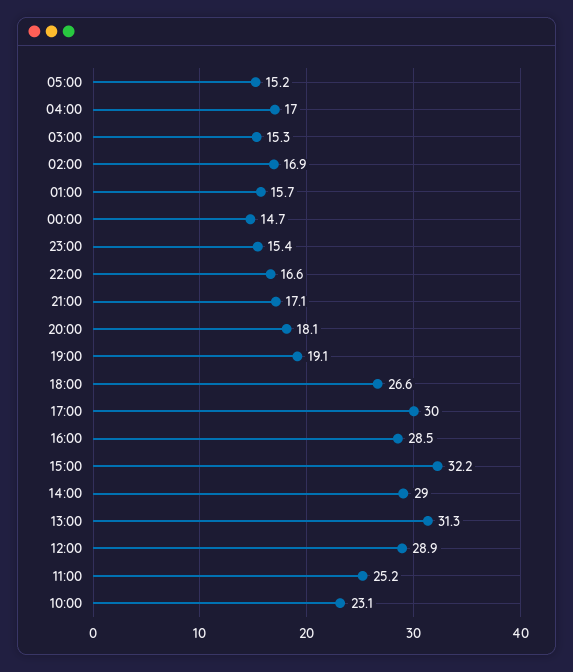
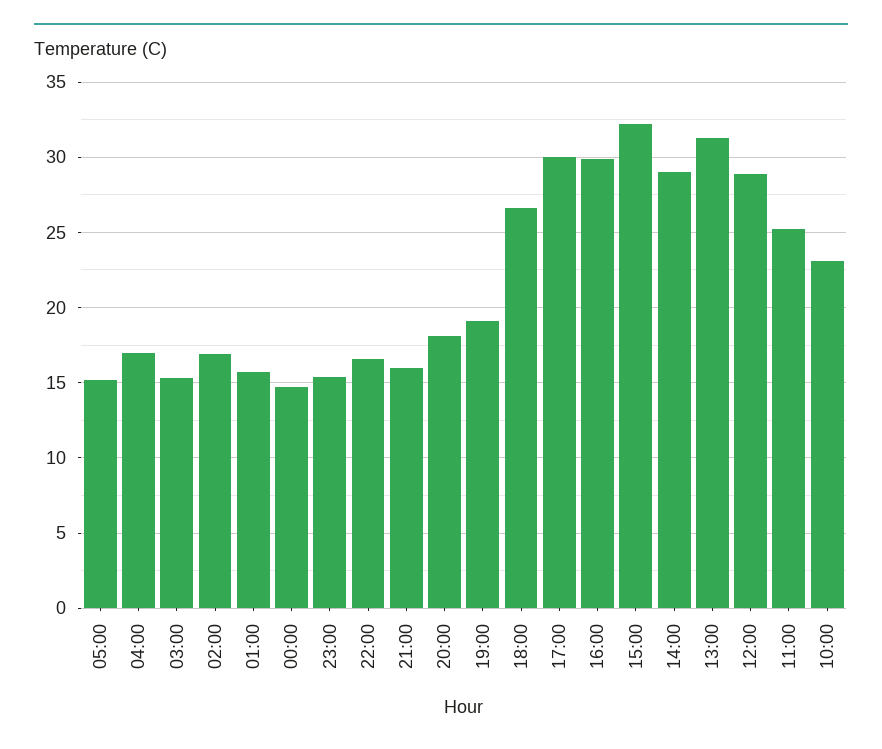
21:00: 17.1 -> 16
16:00: 28.5 -> 30

